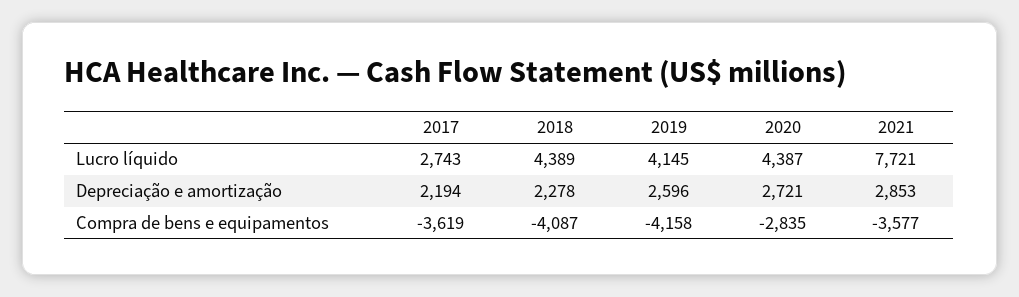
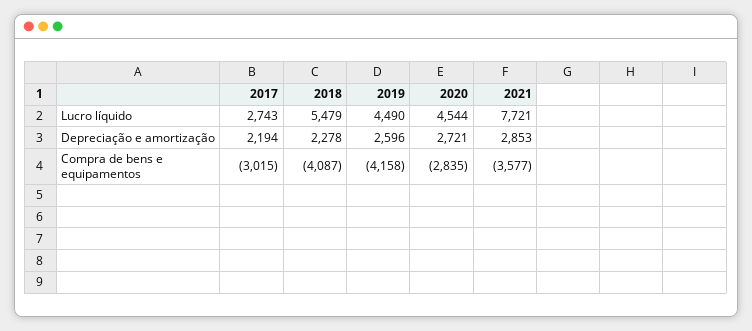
2018, Lucro líquido: 4389 -> 5479
2019, Lucro líquido: 4145 -> 4490
2020, Lucro líquido: 4387 -> 4544
2017, Compra de bens e equipamentos: -3619 -> -3015

